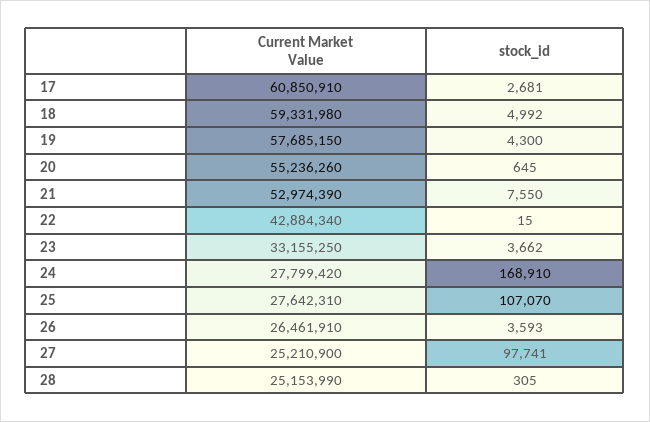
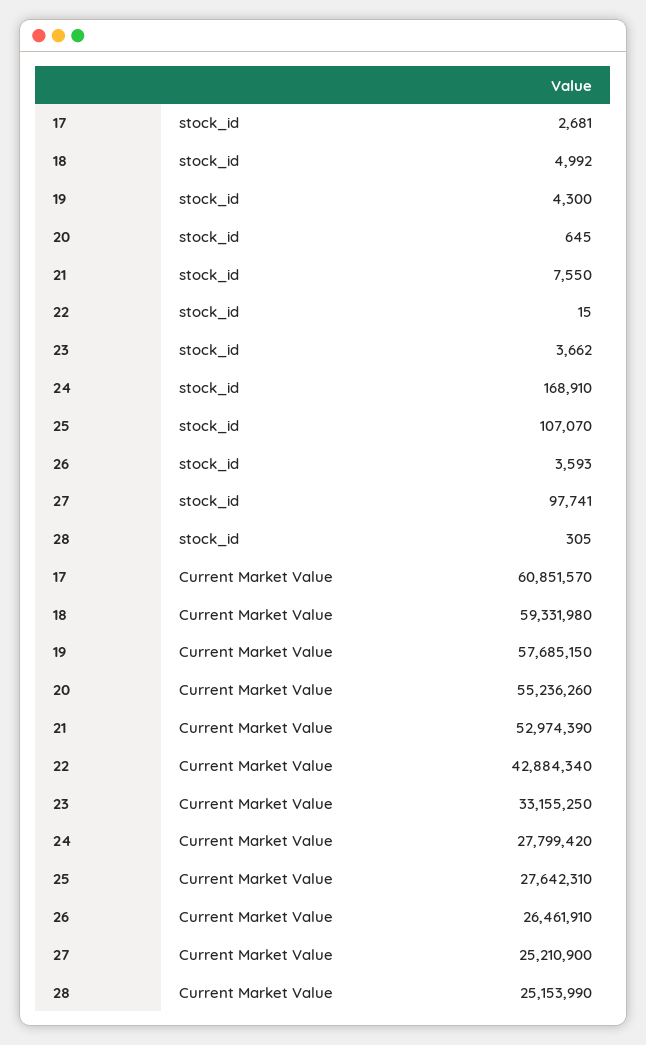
Current Market Value, 17: 60850910 -> 60851570

